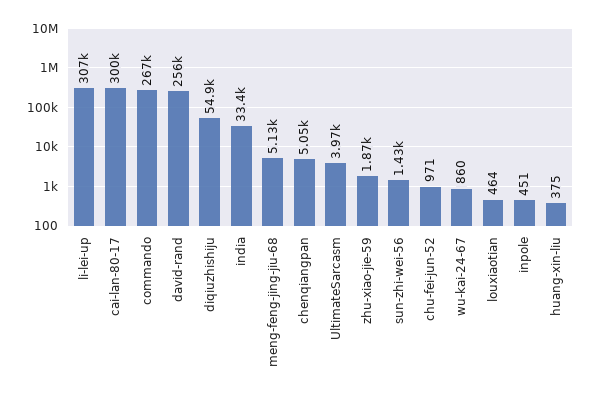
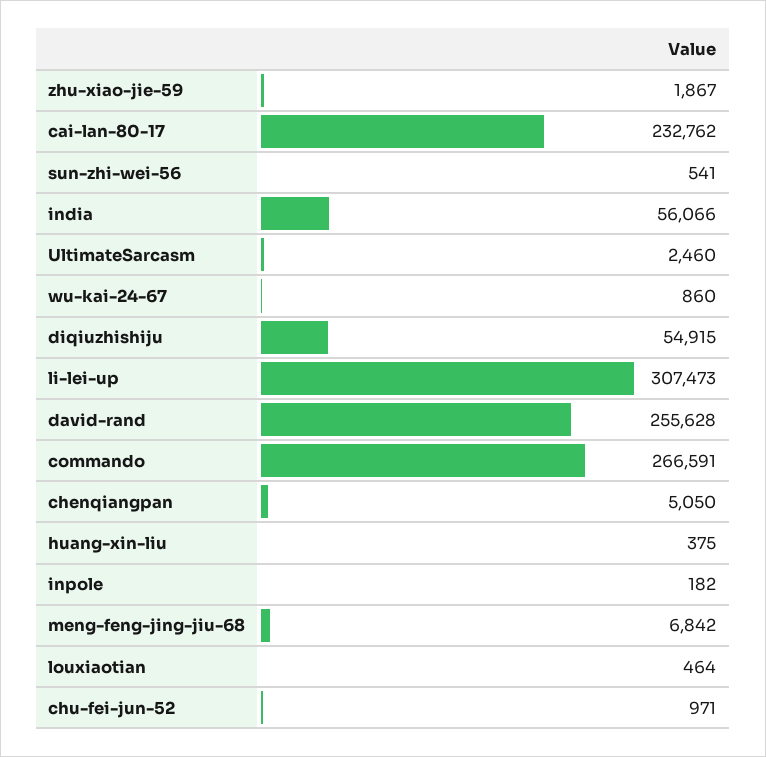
cai-lan-80-17: 300000 -> 232762
india: 33400 -> 56066
meng-feng-jing-jiu-68: 5130 -> 6842
UltimateSarcasm: 3970 -> 2460
sun-zhi-wei-56: 1430 -> 541
inpole: 451 -> 182

